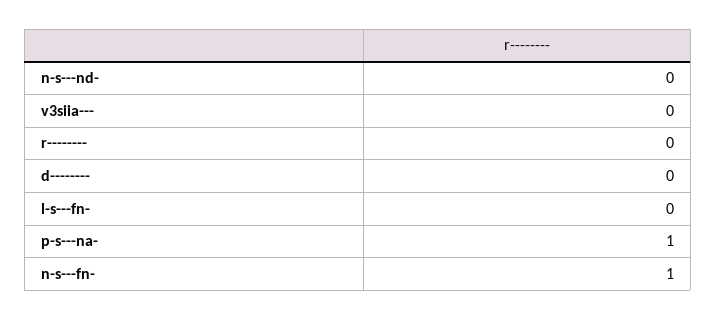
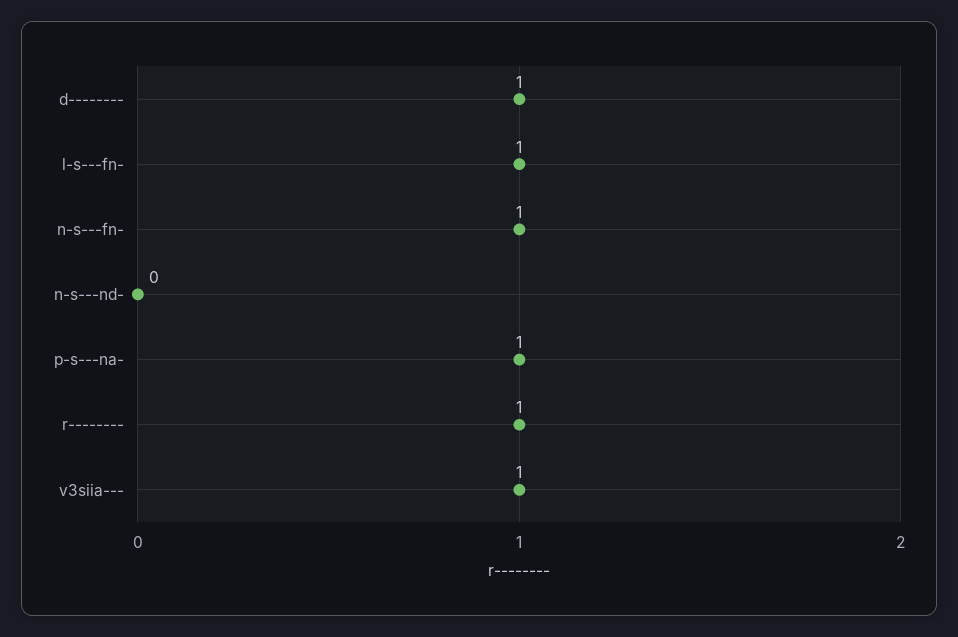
v3siia---: 0 -> 1
r--------: 0 -> 1
d--------: 0 -> 1
l-s---fn-: 0 -> 1

